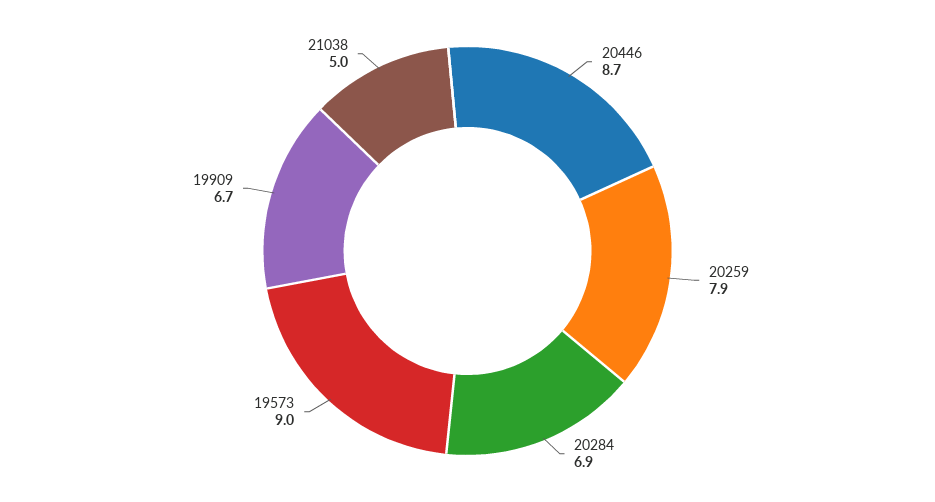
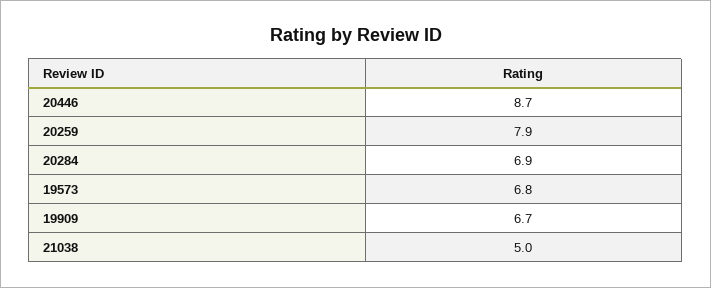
19573: 9 -> 6.8

